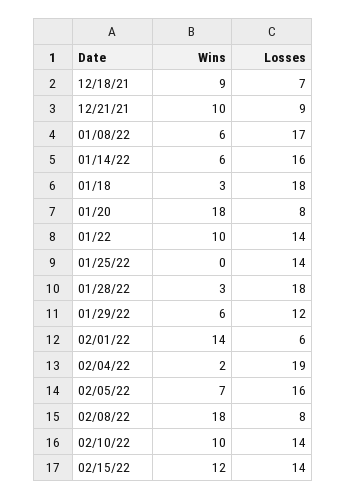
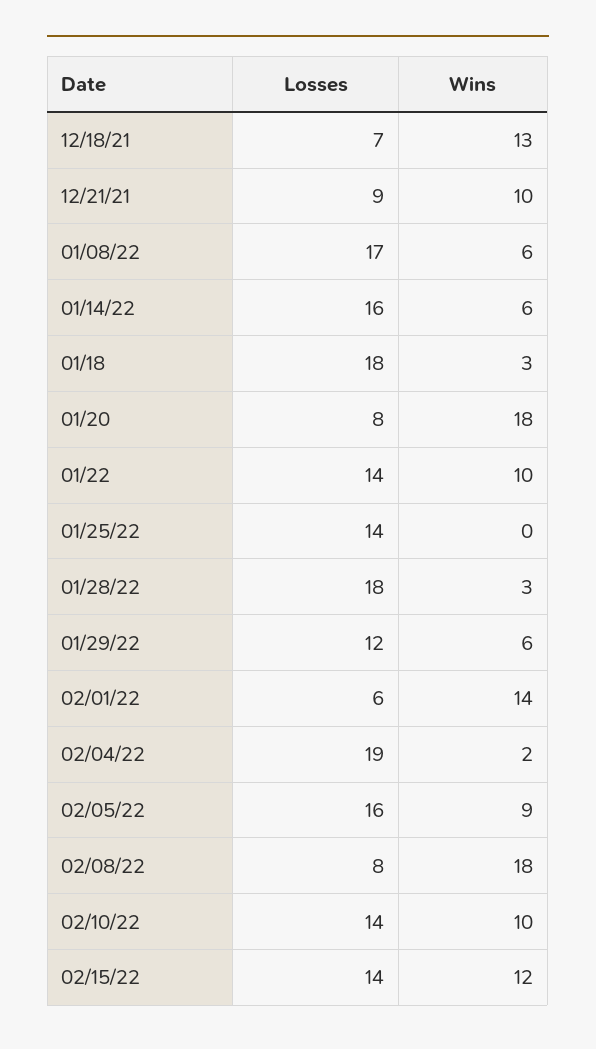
Wins, 12/18/21: 9 -> 13
Wins, 02/05/22: 7 -> 9

